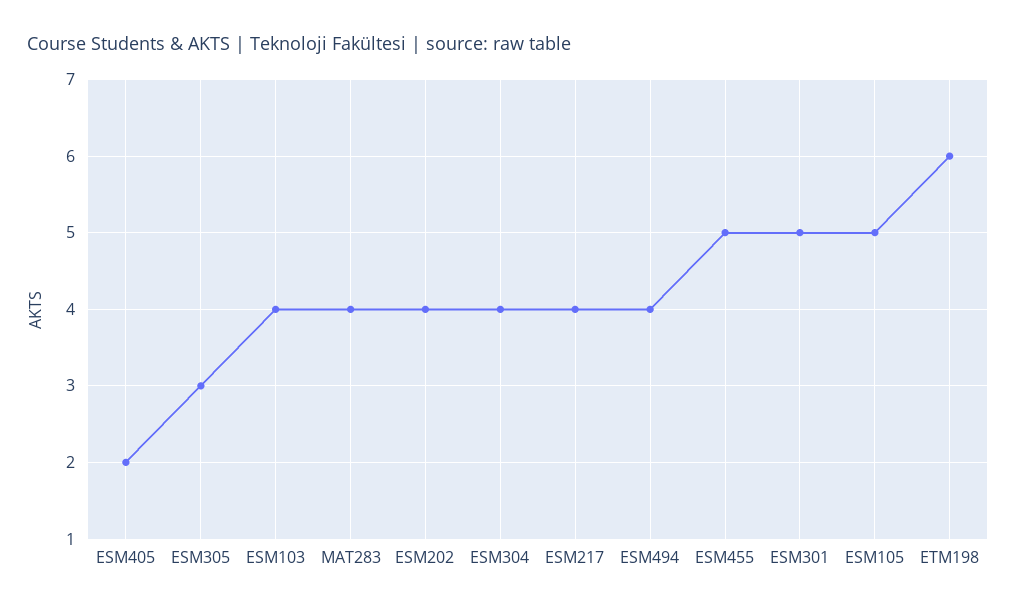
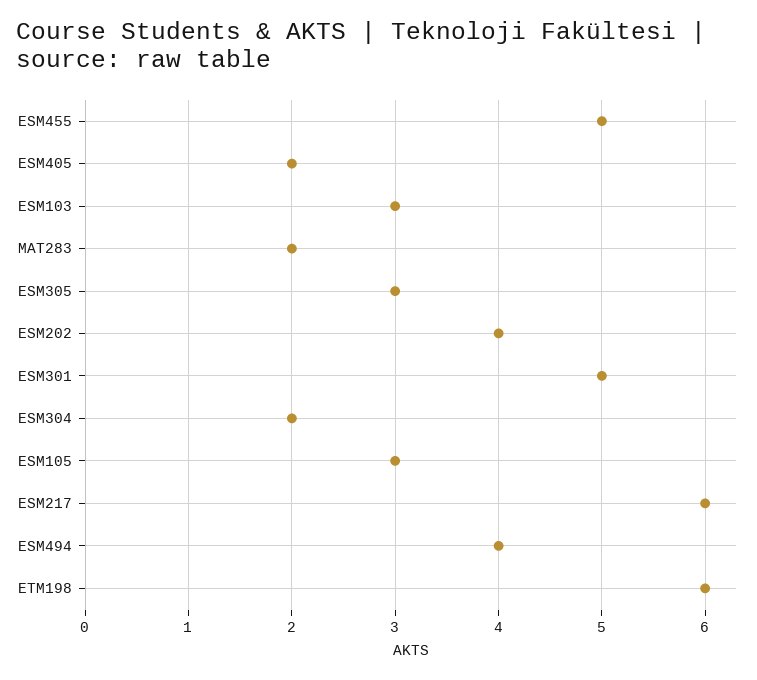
ESM103: 4 -> 3
MAT283: 4 -> 2
ESM304: 4 -> 2
ESM217: 4 -> 6
ESM105: 5 -> 3

